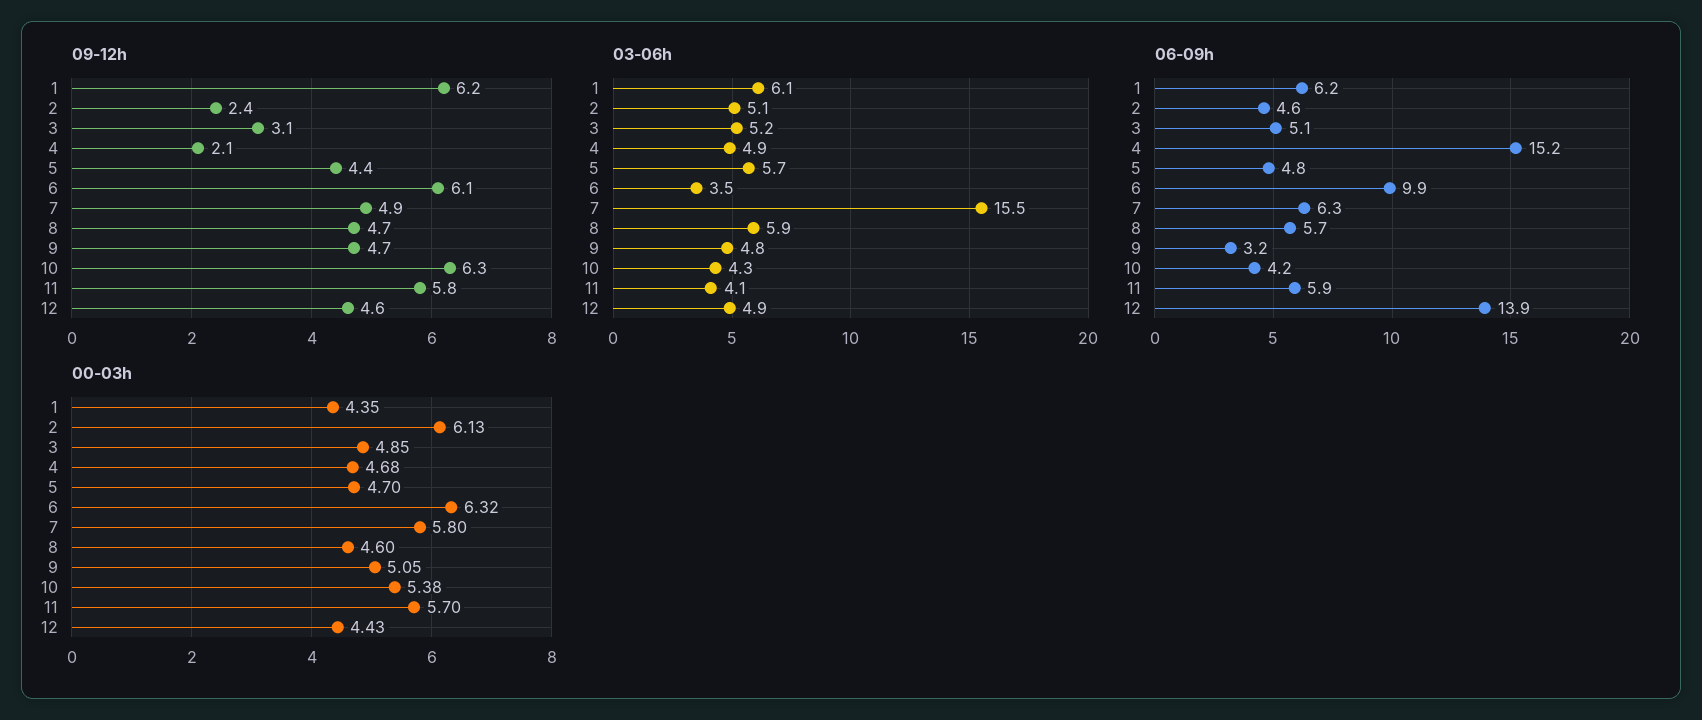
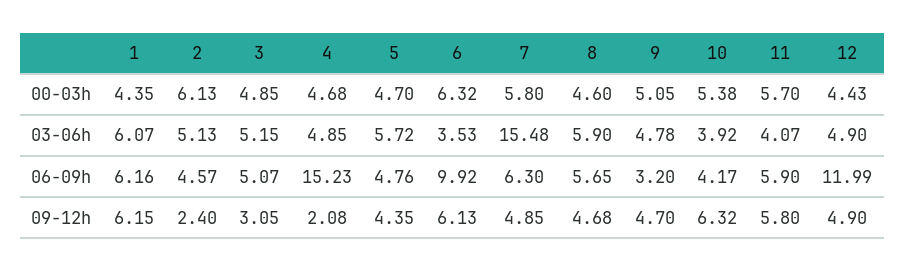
09-12h, 12: 4.6 -> 4.9
03-06h, 10: 4.3 -> 3.92
06-09h, 12: 13.9 -> 11.99

